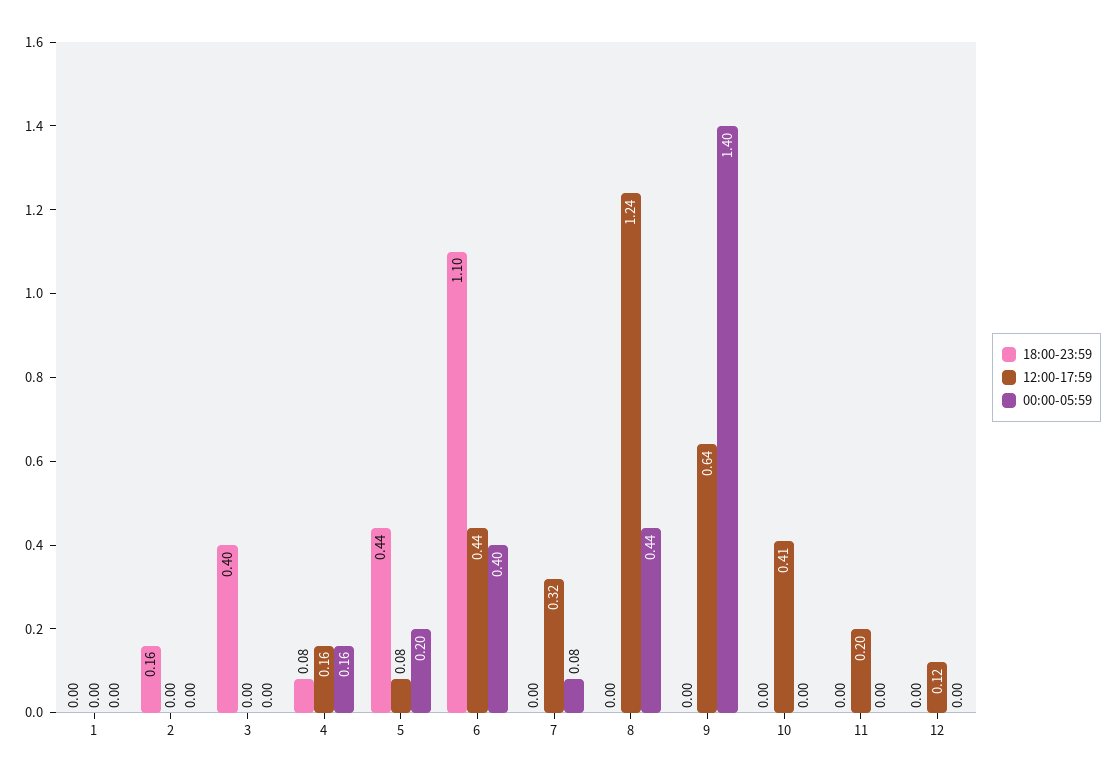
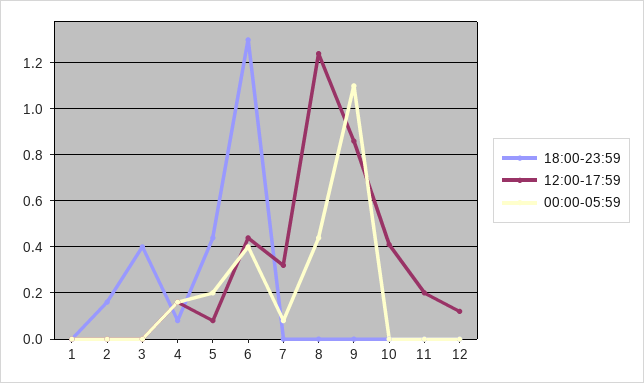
18:00-23:59, 6: 1.1 -> 1.3
12:00-17:59, 9: 0.64 -> 0.85
00:00-05:59, 9: 1.4 -> 1.1

